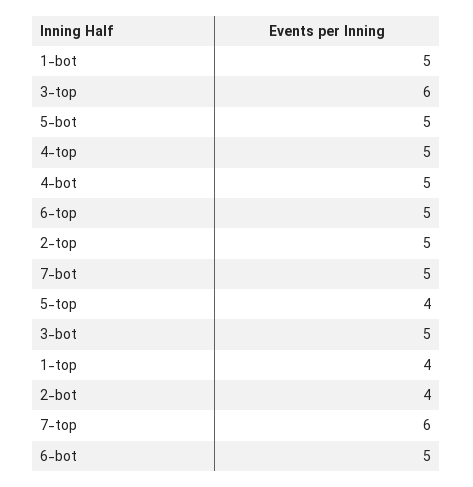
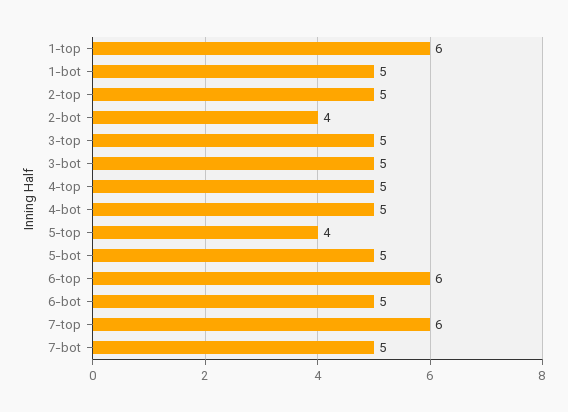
3-top: 6 -> 5
6-top: 5 -> 6
1-top: 4 -> 6

